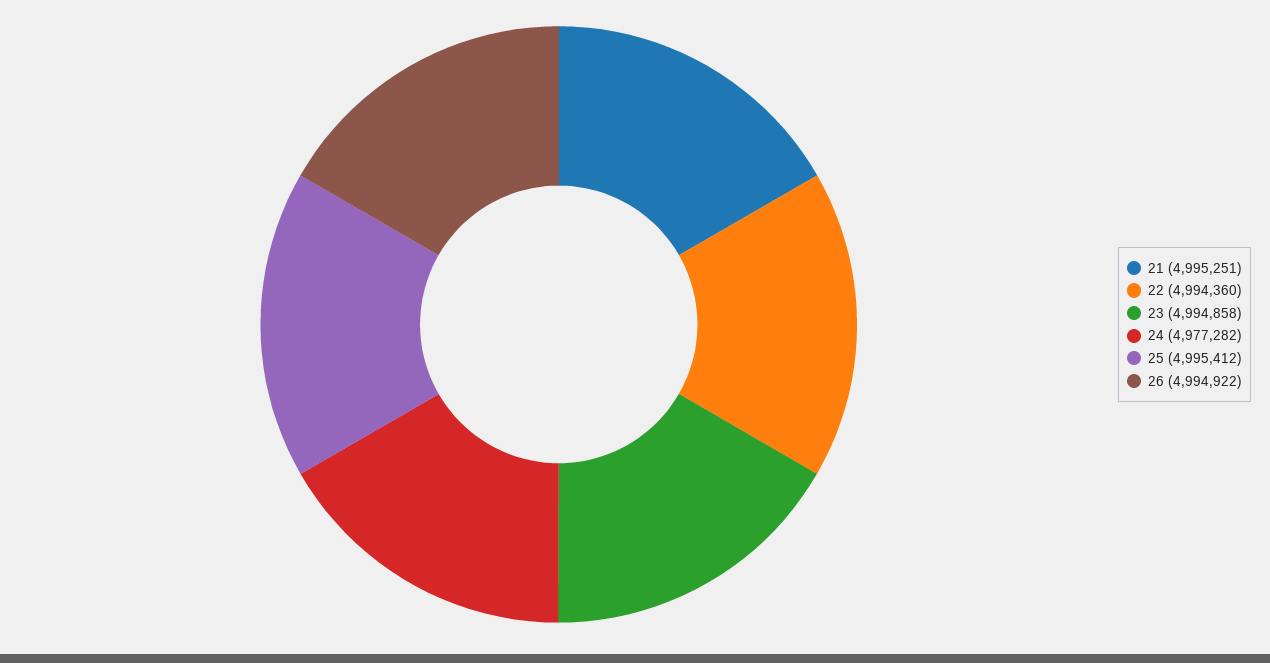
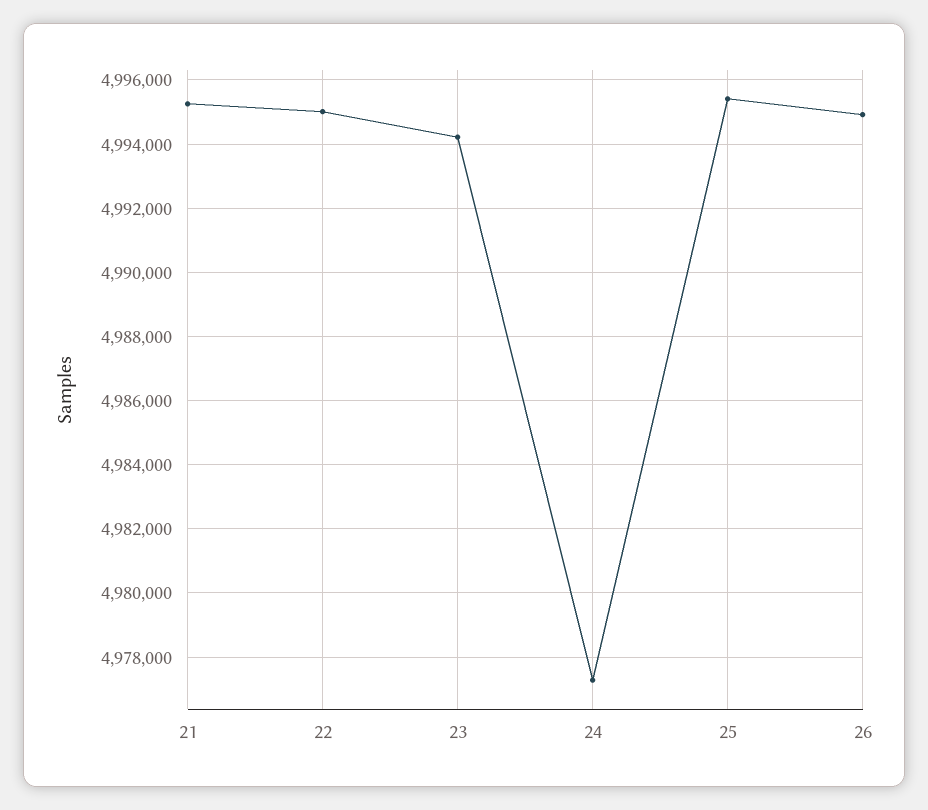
22: 4994360 -> 4995000
23: 4994858 -> 4994200

